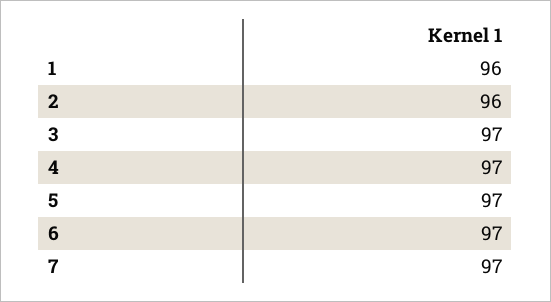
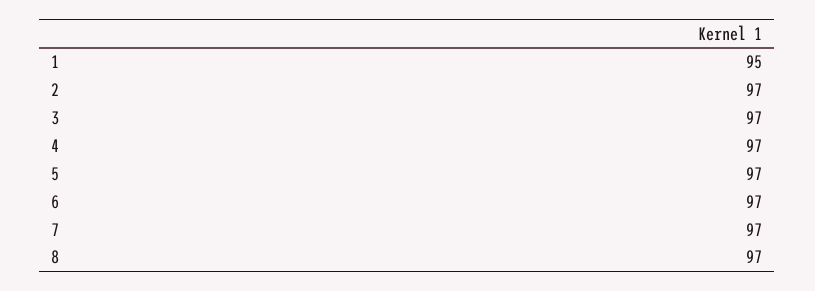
1: 96 -> 95
2: 96 -> 97
8: none -> 97

